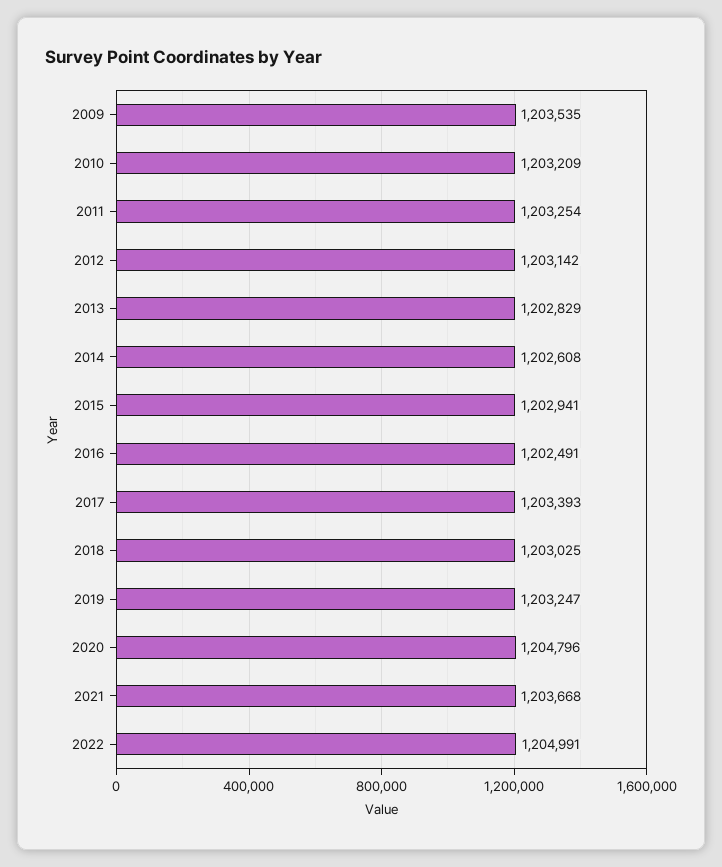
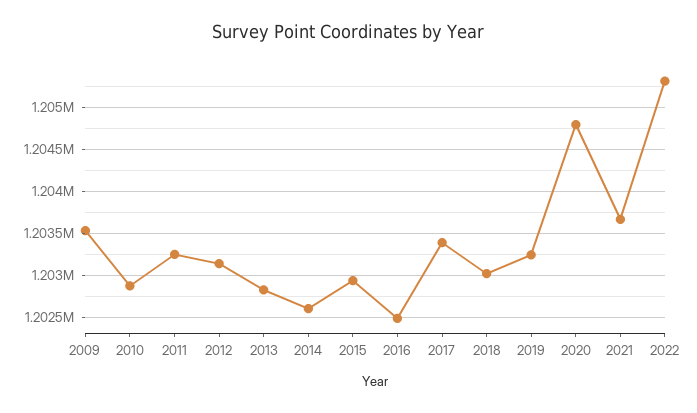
2010: 1203209 -> 1202900
2022: 1204991 -> 1205300

